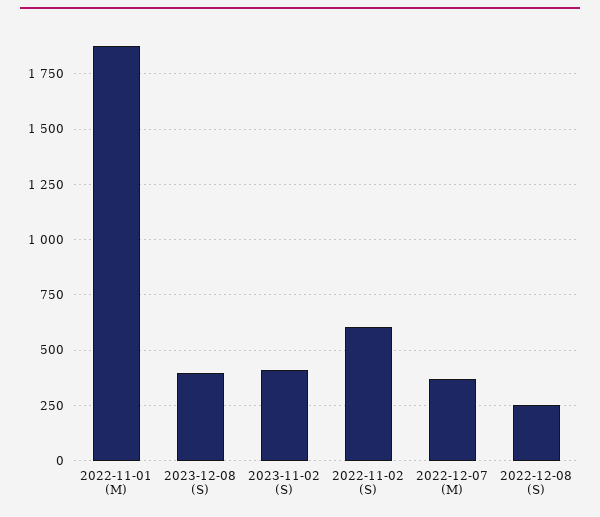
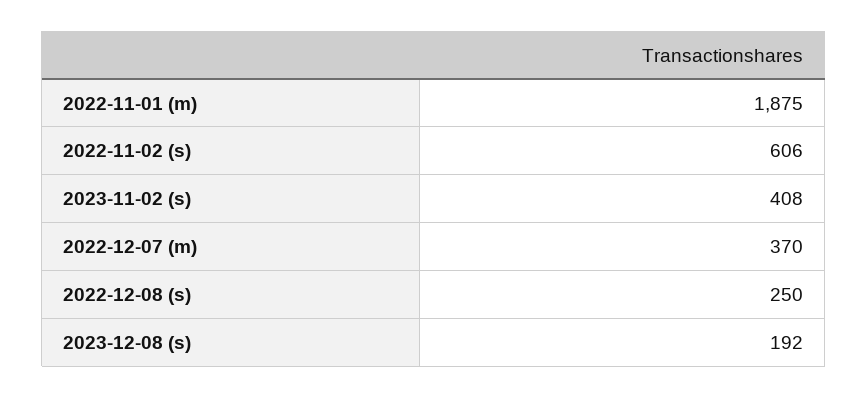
2023-12-08 (S): 400 -> 192

